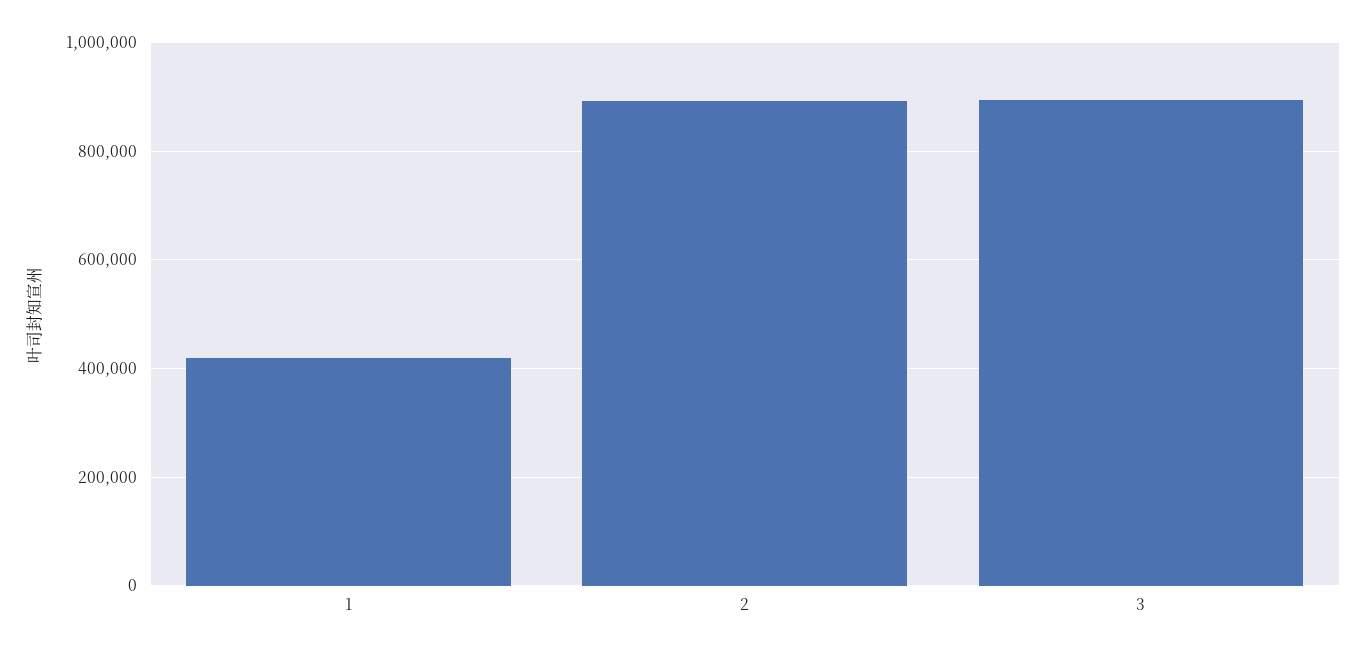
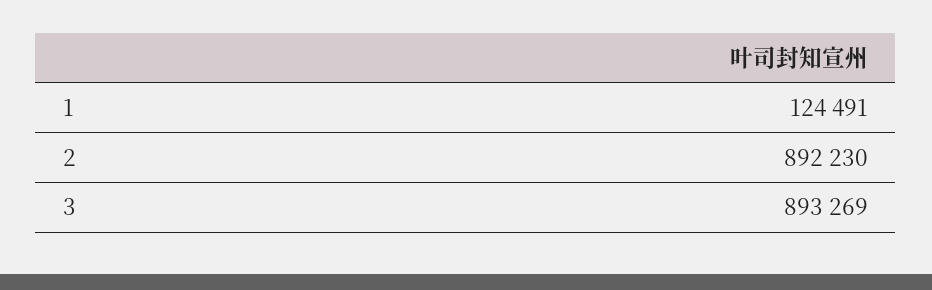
1: 420000 -> 124491

